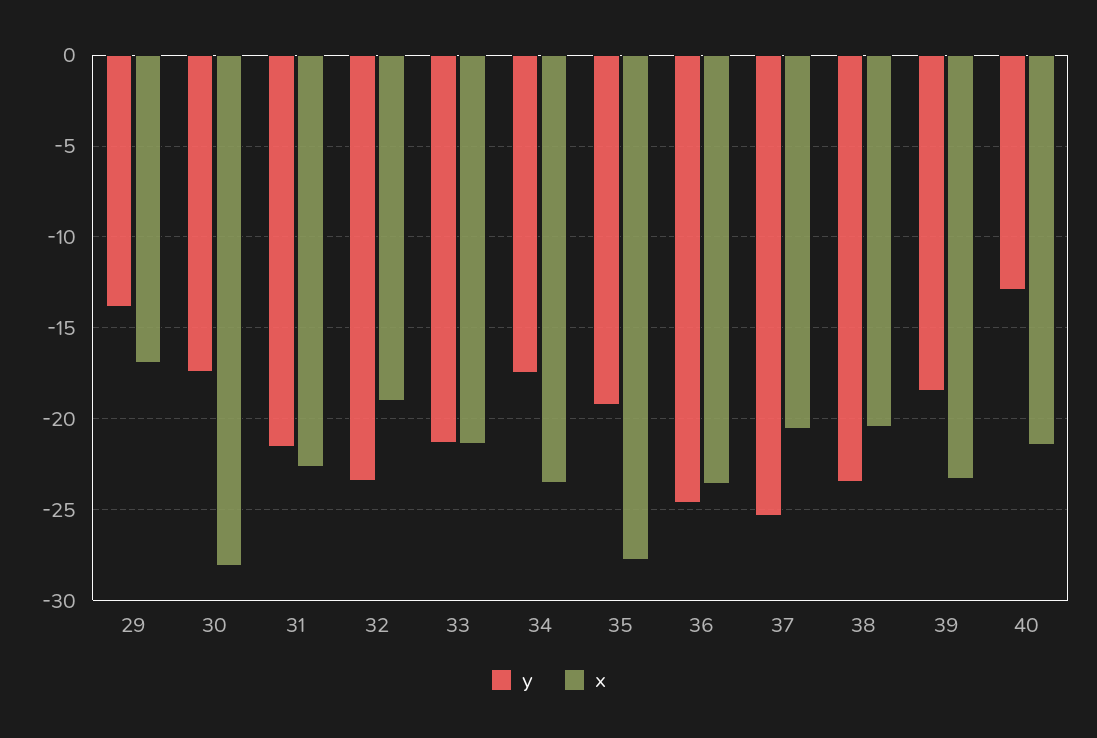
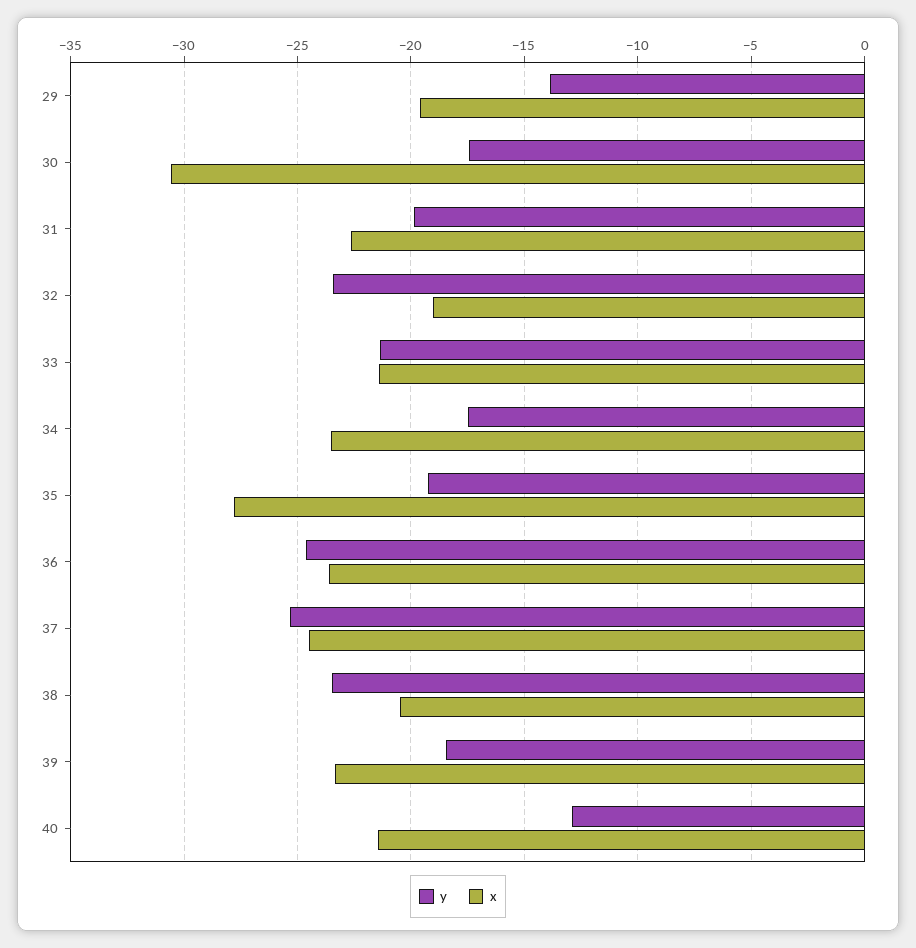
x, 29: -17 -> -19.5
x, 30: -28 -> -30.5
y, 31: -21.5 -> -20
x, 37: -20.5 -> -24.5

